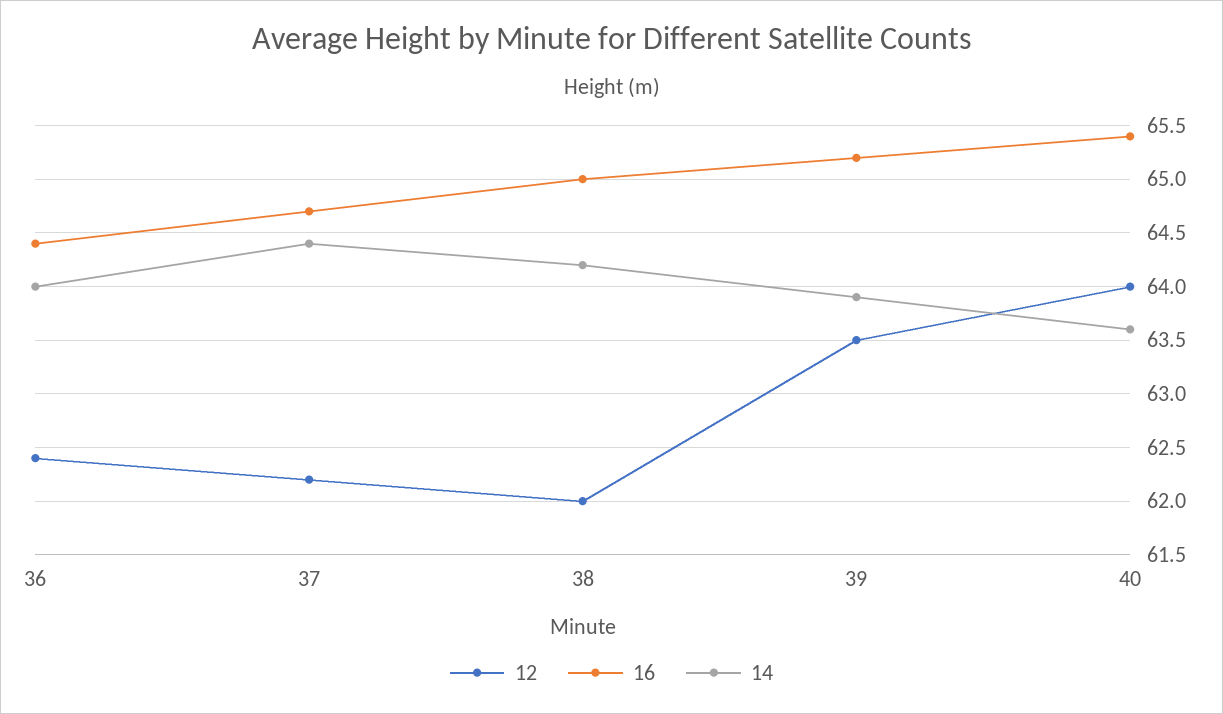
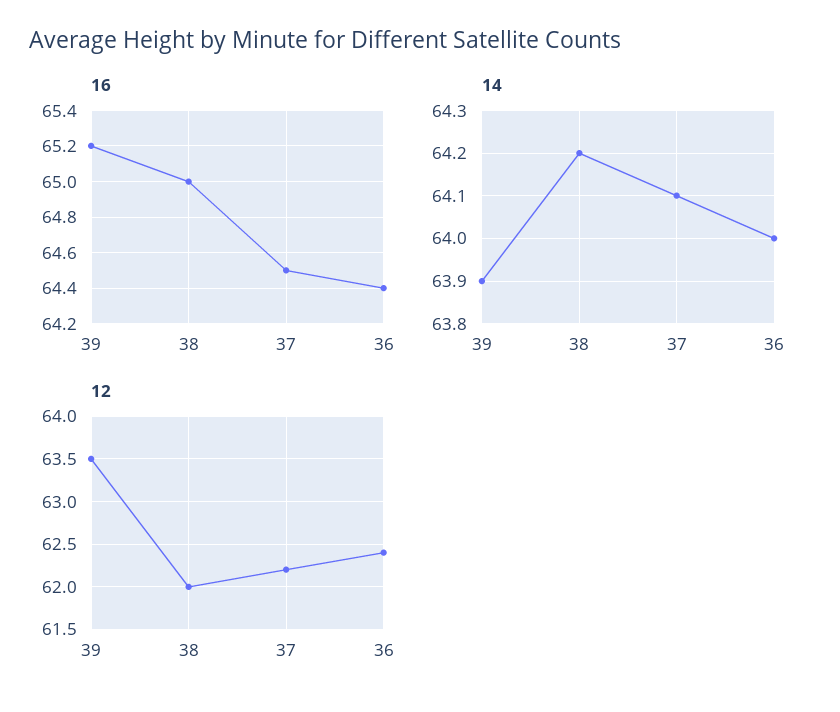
16, 37: 64.7 -> 64.5
14, 37: 64.4 -> 64.1
12, 40: 64 -> none
16, 40: 65.4 -> none
14, 40: 63.6 -> none

